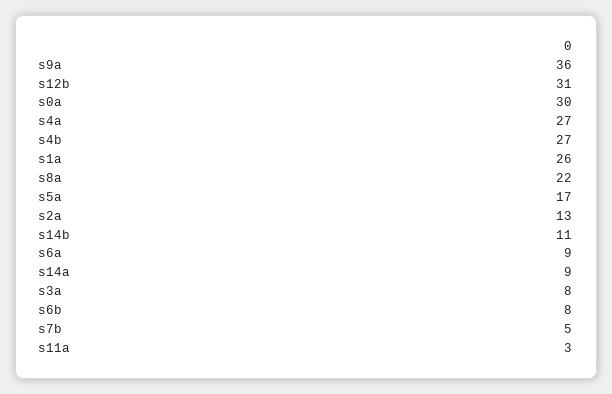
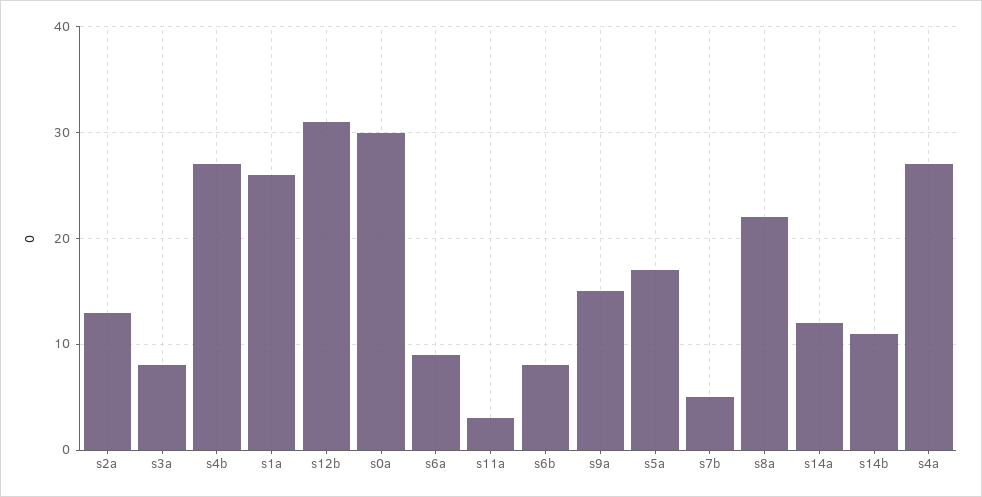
s9a: 36 -> 15
s14a: 9 -> 12

